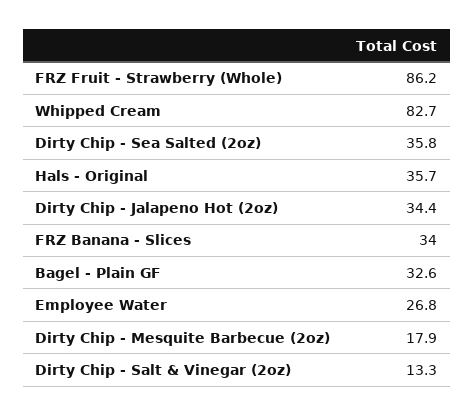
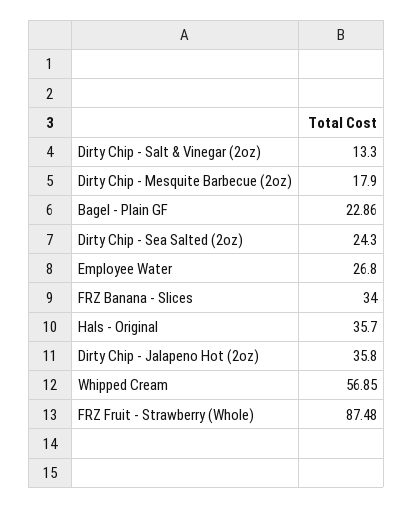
FRZ Fruit - Strawberry (Whole): 86.2 -> 87.48
Whipped Cream: 82.7 -> 56.85
Dirty Chip - Sea Salted (2oz): 35.8 -> 24.3
Dirty Chip - Jalapeno Hot (2oz): 34.4 -> 35.8
Bagel - Plain GF: 32.6 -> 22.86

